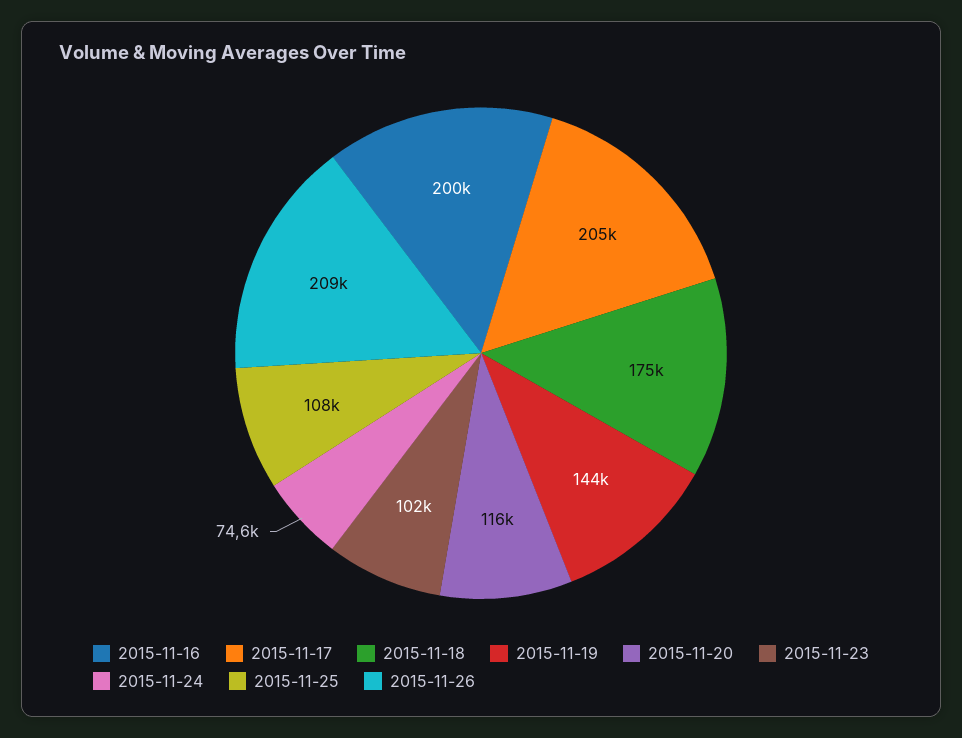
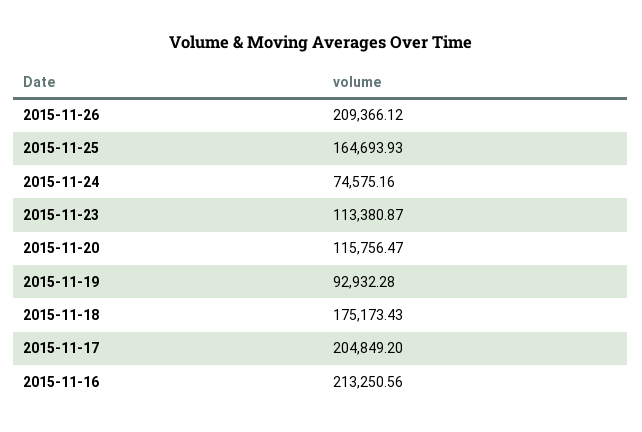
2015-11-16: 200000 -> 213250.56
2015-11-19: 144000 -> 92932.28
2015-11-23: 102000 -> 113380.87
2015-11-25: 108000 -> 164693.93

